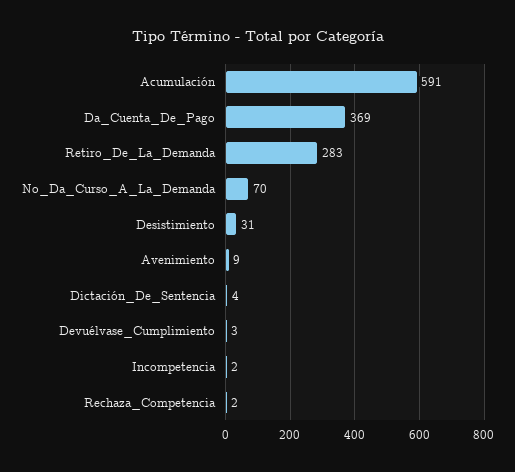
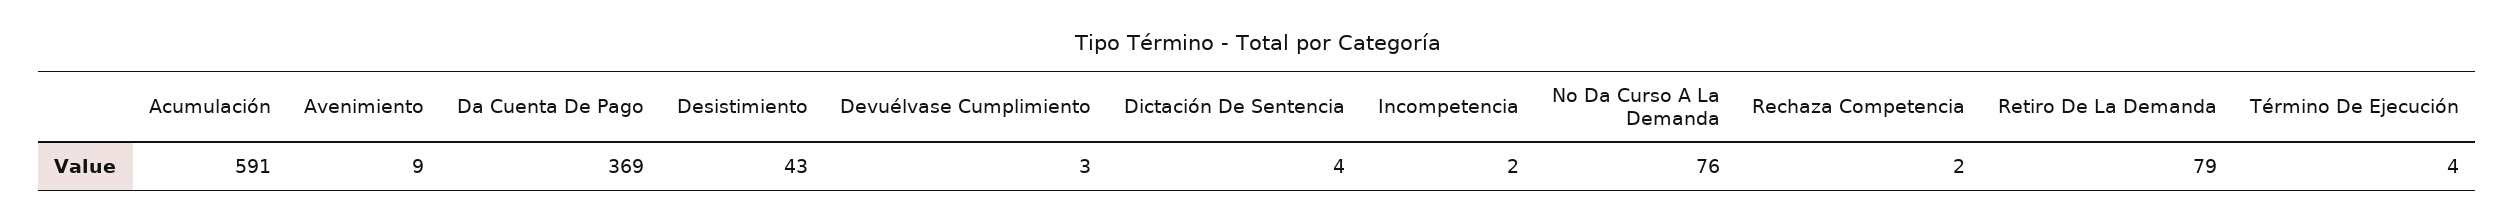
Retiro_De_La_Demanda: 283 -> 79
No_Da_Curso_A_La_Demanda: 70 -> 76
Desistimiento: 31 -> 43
Término De Ejecución: none -> 4

